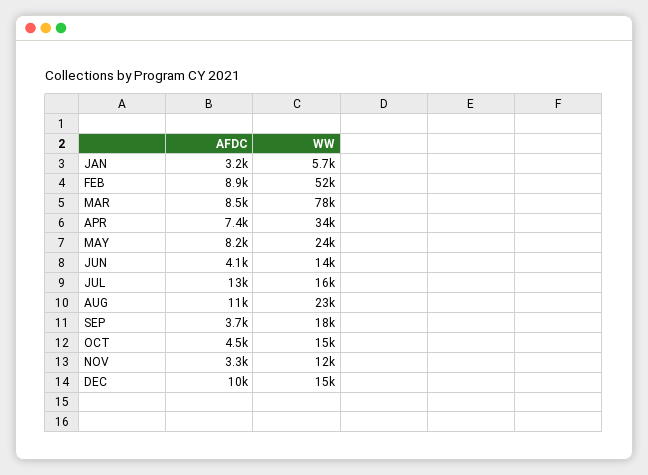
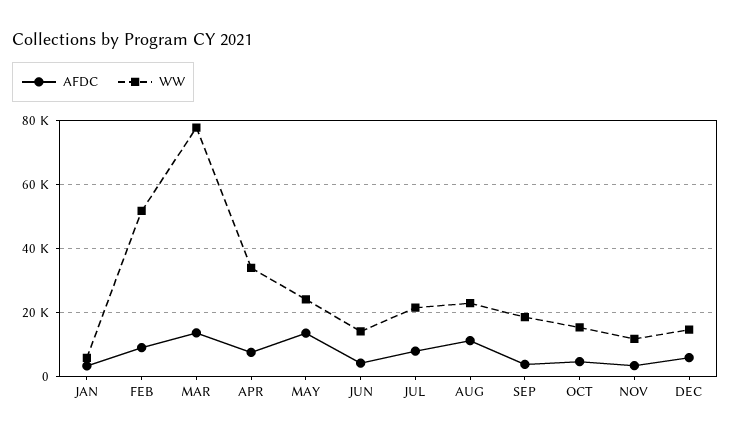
AFDC, MAR: 8500 -> 14000
AFDC, MAY: 8200 -> 14000
AFDC, JUL: 13000 -> 8000
WW, JUL: 16000 -> 22000
AFDC, DEC: 10000 -> 6000

